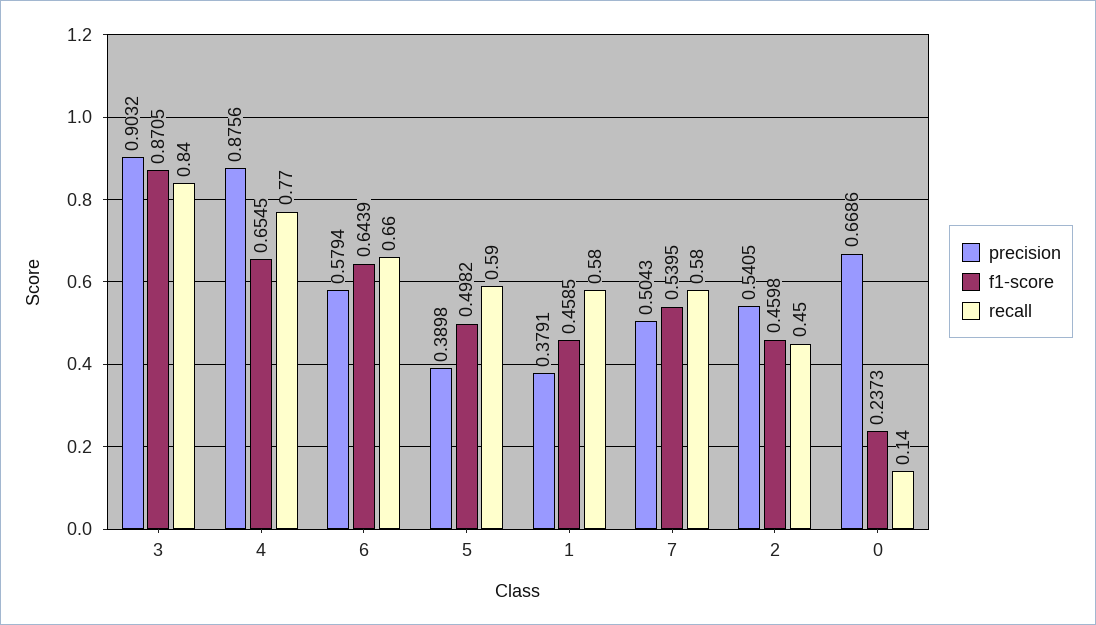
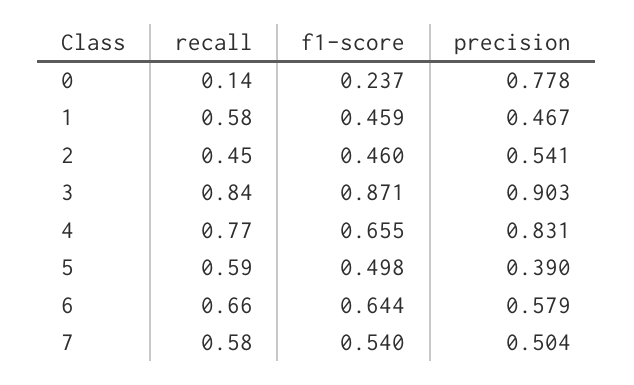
precision, 4: 0.8756 -> 0.831
precision, 1: 0.3791 -> 0.467
precision, 0: 0.6686 -> 0.778

